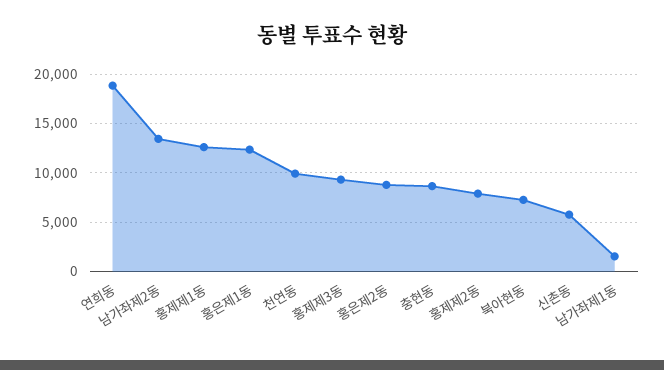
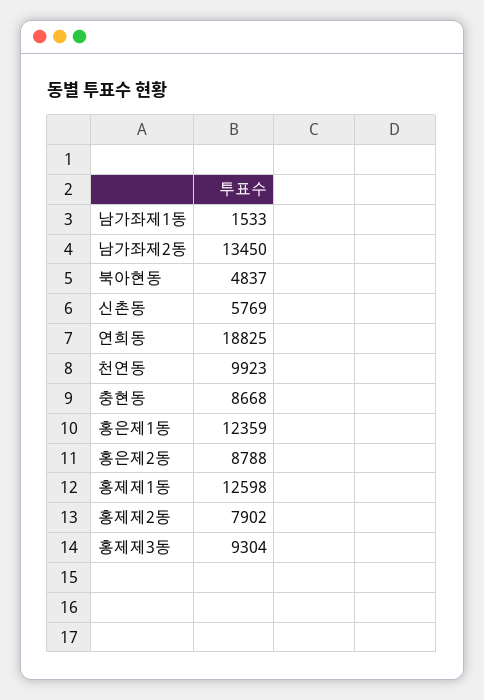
북아현동: 7000 -> 4837

